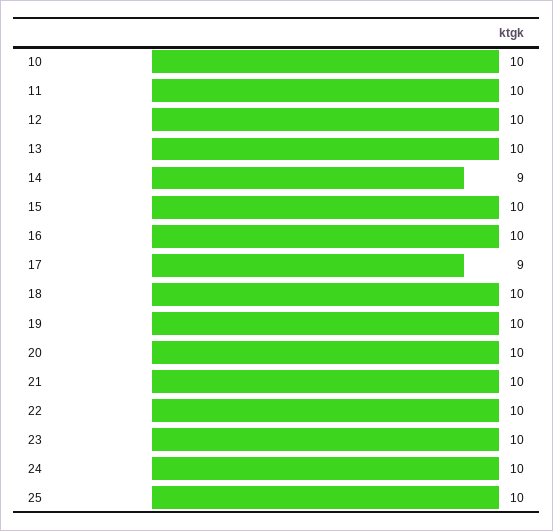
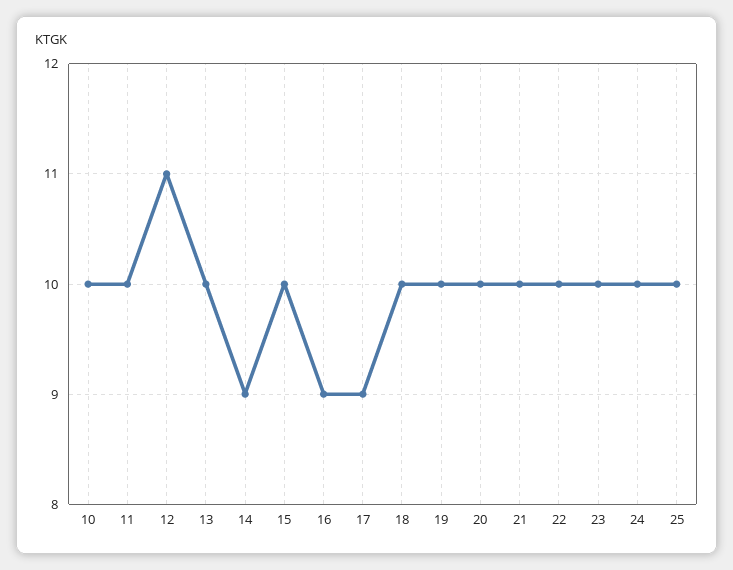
12: 10 -> 11
16: 10 -> 9

